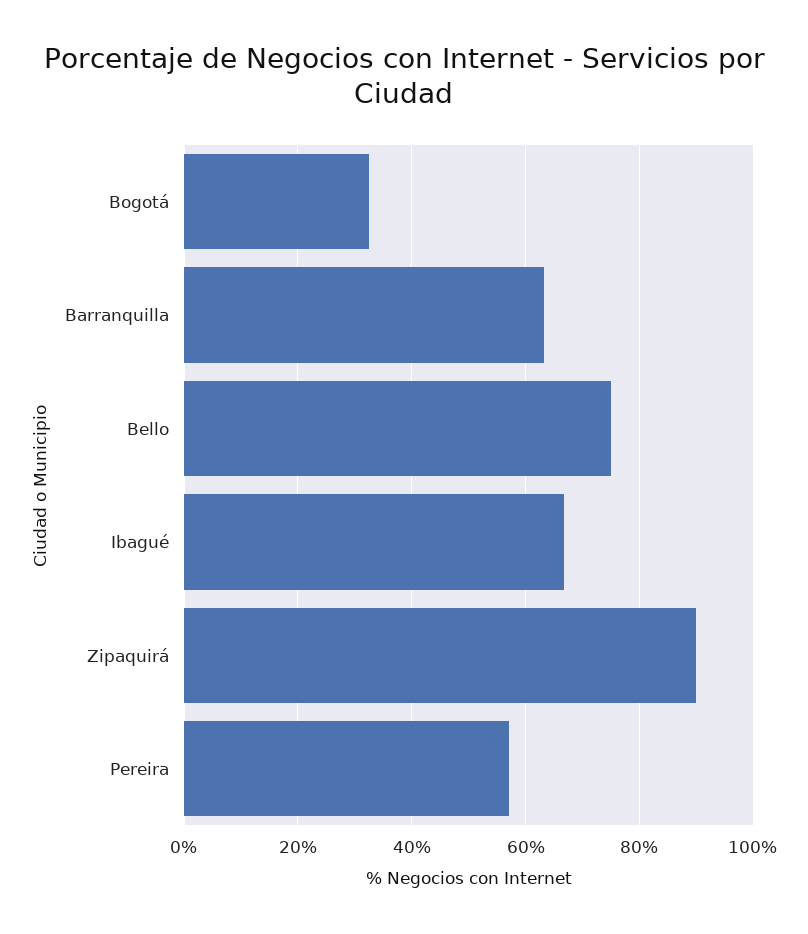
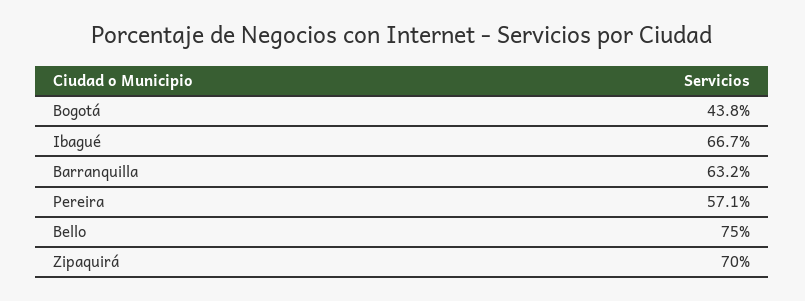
Bogotá: 32 -> 43.8
Zipaquirá: 90 -> 70

